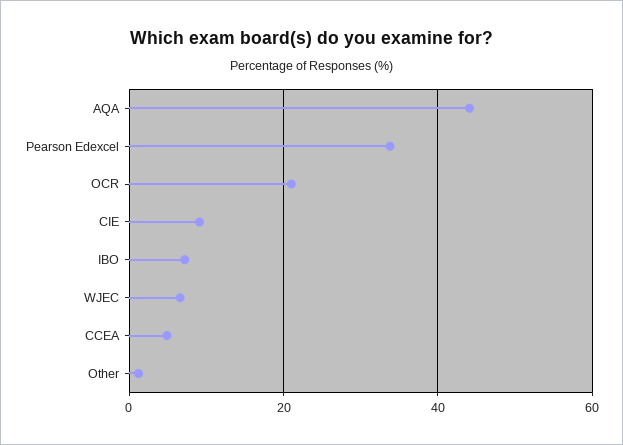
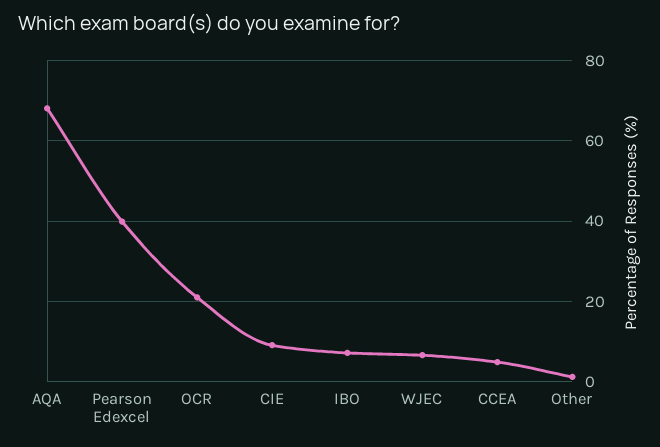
AQA: 44 -> 68
Pearson Edexcel: 34 -> 40

